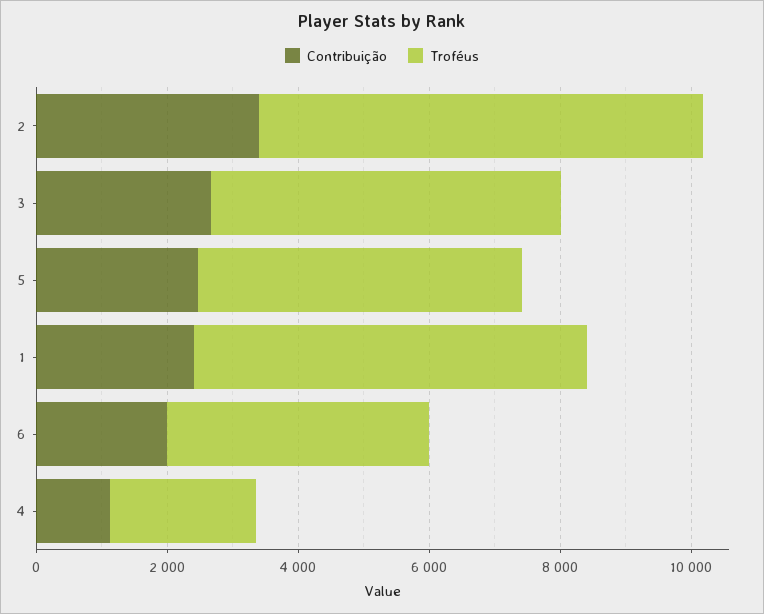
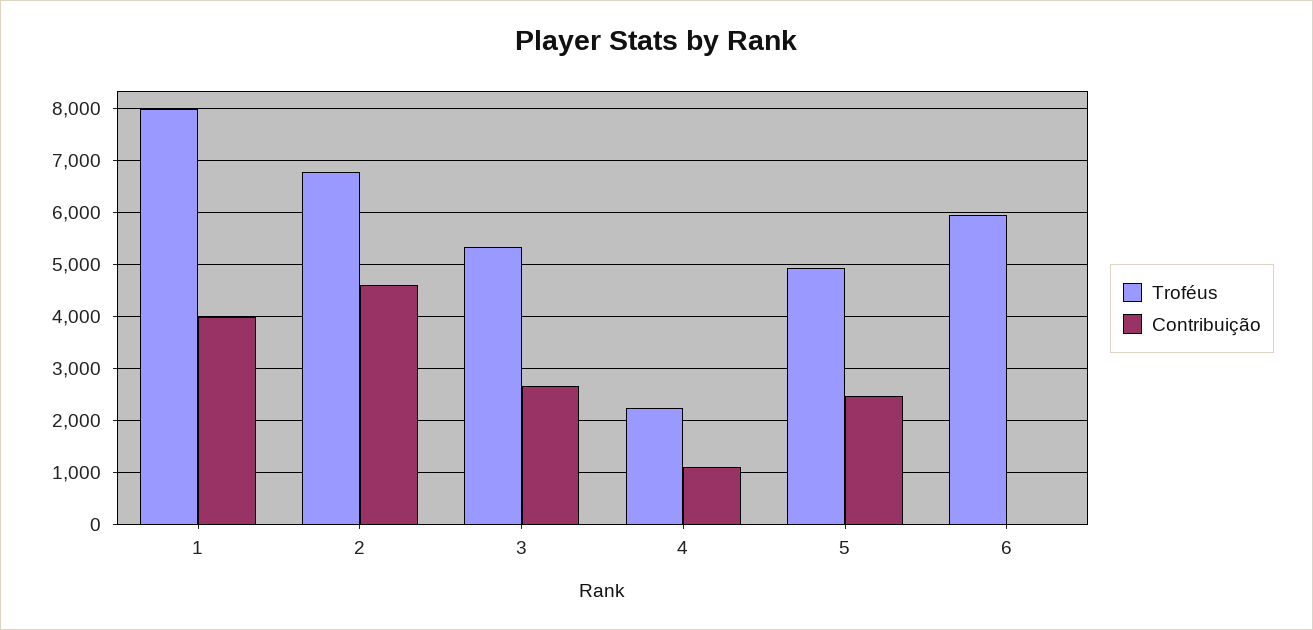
Contribuição, 2: 3500 -> 4600
Contribuição, 1: 2500 -> 4000
Troféus, 1: 6000 -> 8000
Contribuição, 6: 2000 -> 0
Troféus, 6: 4000 -> 6000

